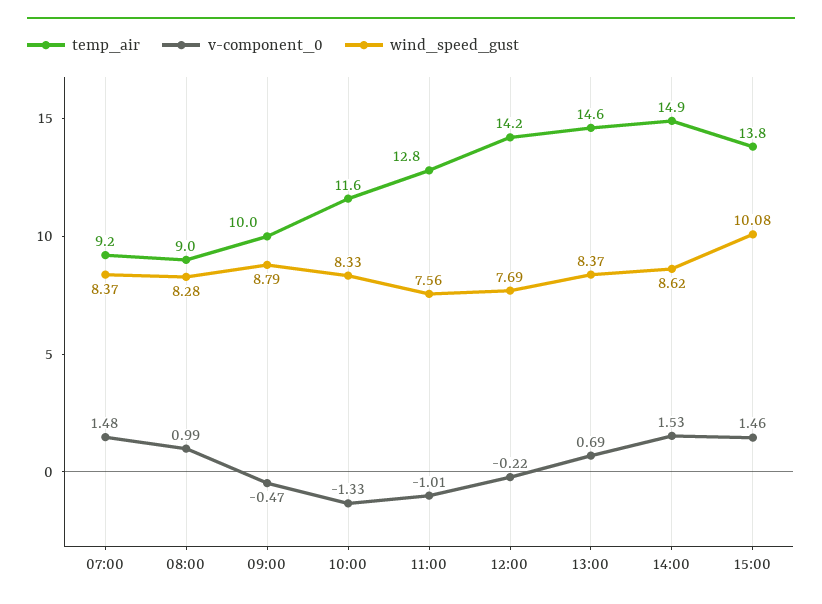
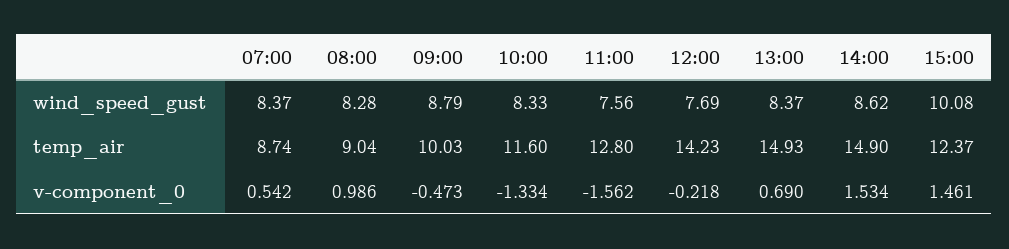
temp_air, 07:00: 9.2 -> 8.74
v-component_0, 07:00: 1.48 -> 0.542
v-component_0, 11:00: -1.01 -> -1.562
temp_air, 13:00: 14.6 -> 14.93
temp_air, 15:00: 13.8 -> 12.37

